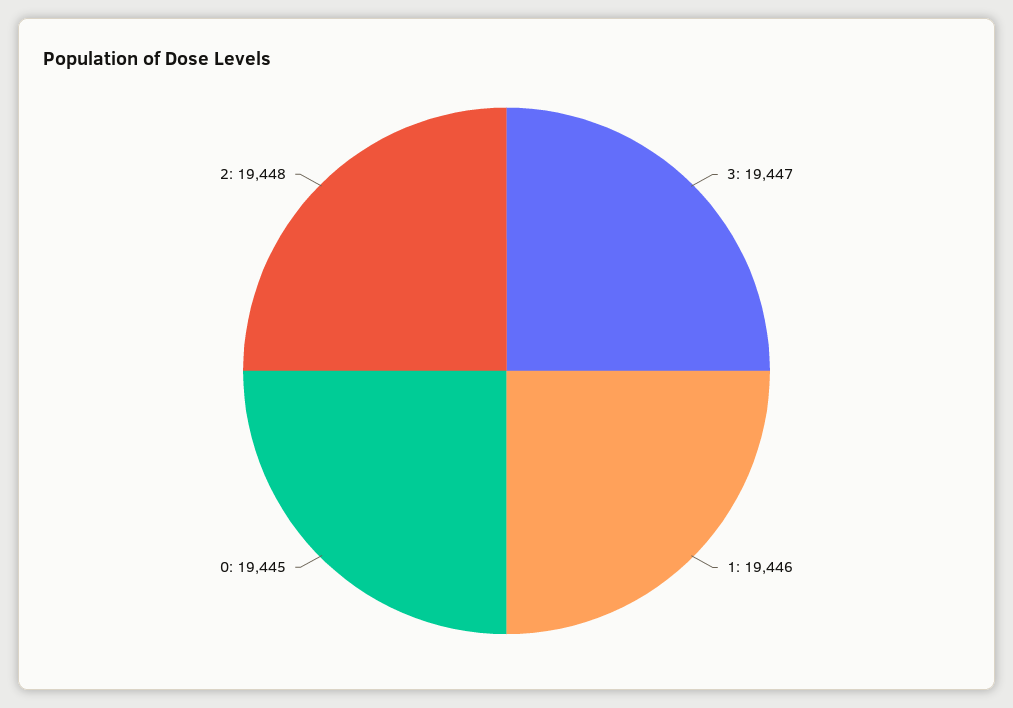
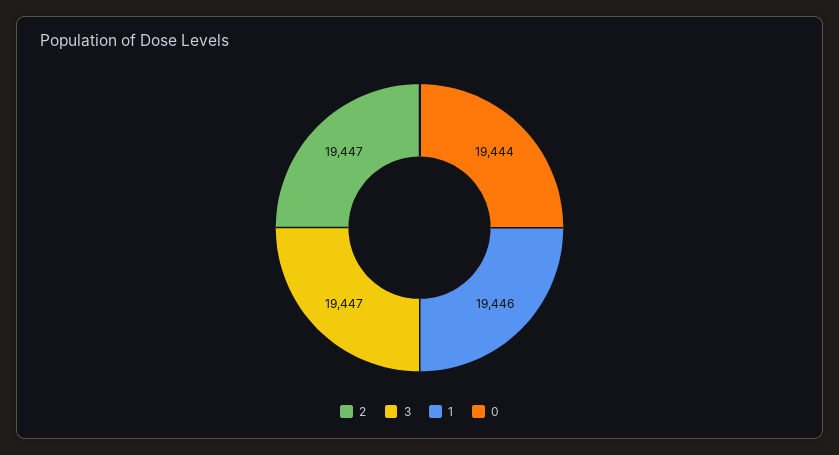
0: 19445 -> 19444
2: 19448 -> 19447

